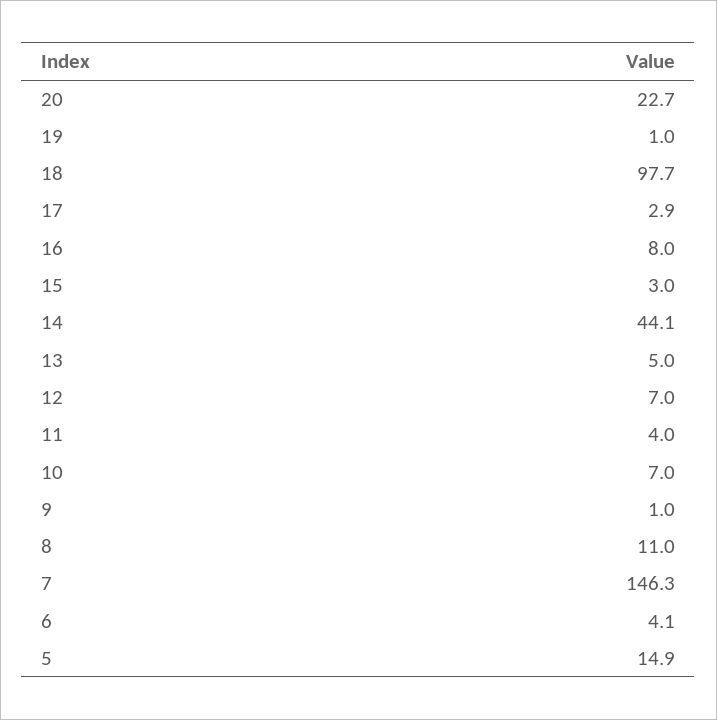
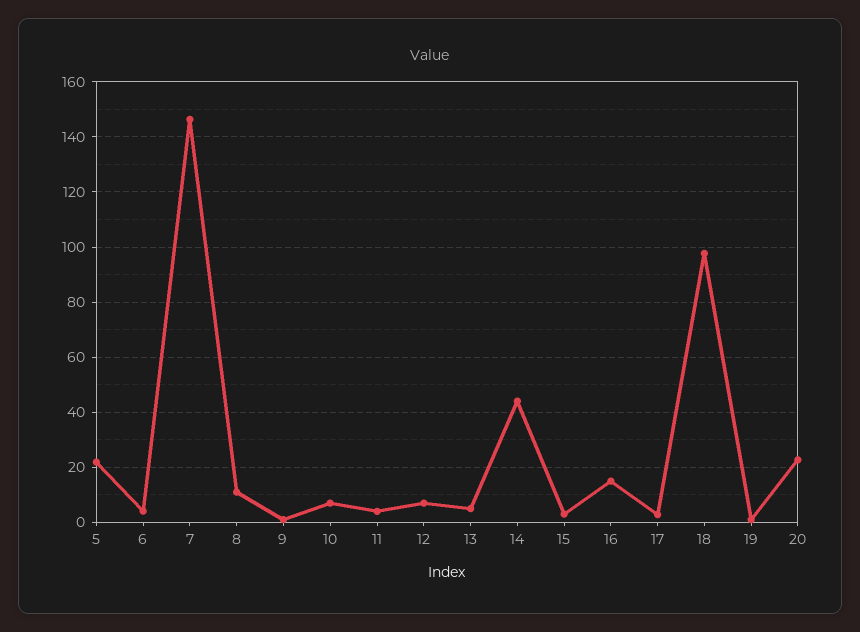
16: 8 -> 15
5: 14.9 -> 22.5

